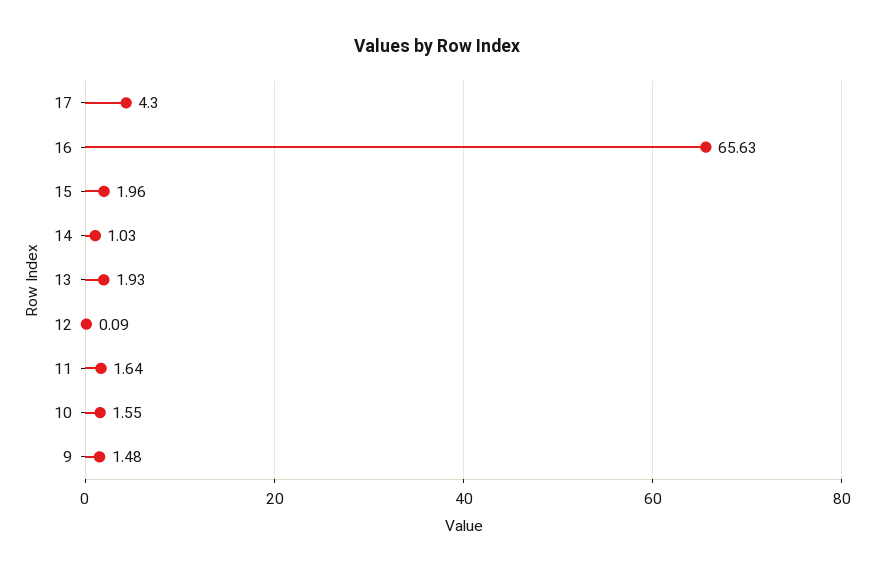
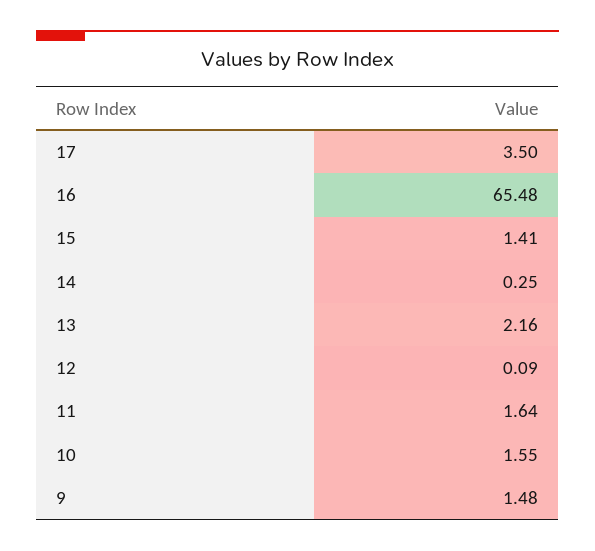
17: 4.3 -> 3.5
16: 65.63 -> 65.48
15: 1.96 -> 1.41
14: 1.03 -> 0.25
13: 1.93 -> 2.16

